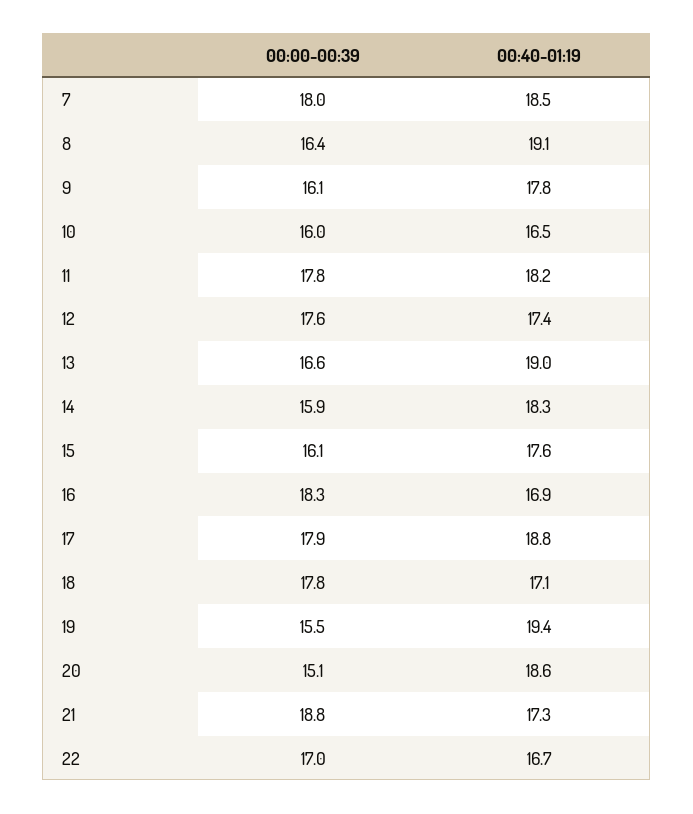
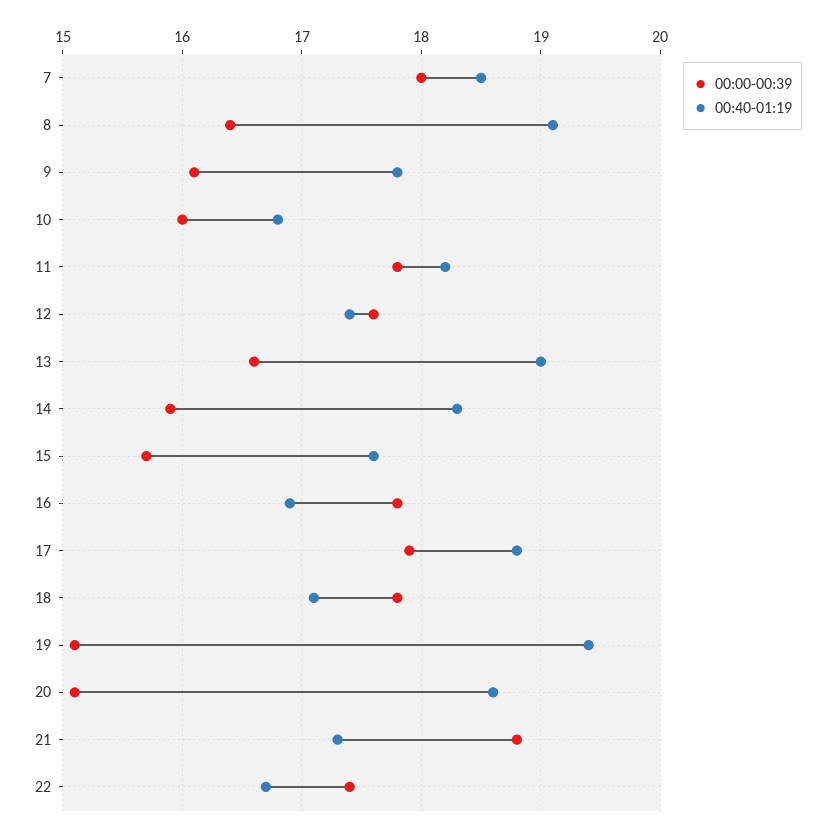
00:40-01:19, 10: 16.5 -> 16.8
00:00-00:39, 15: 16.1 -> 15.7
00:00-00:39, 16: 18.3 -> 17.8
00:00-00:39, 19: 15.5 -> 15.1
00:00-00:39, 22: 17 -> 17.4

